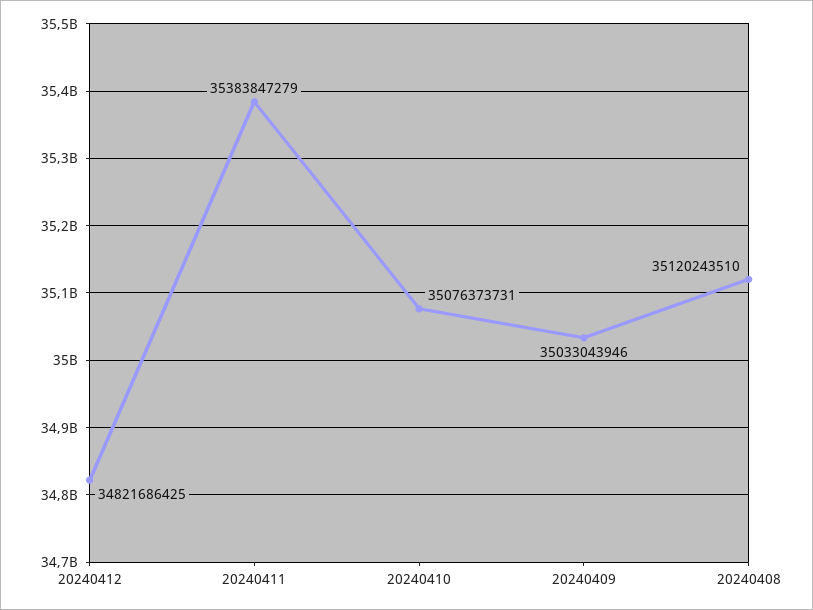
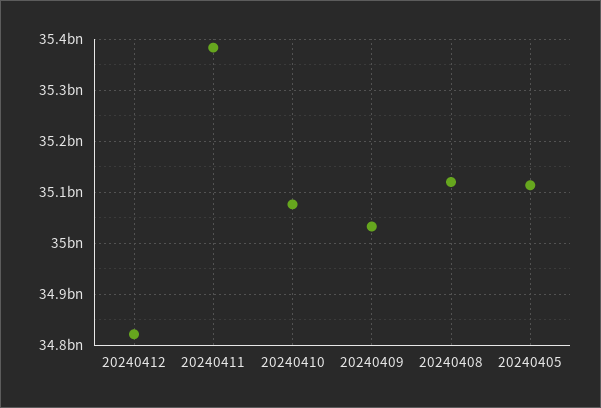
20240405: none -> 35120000000

